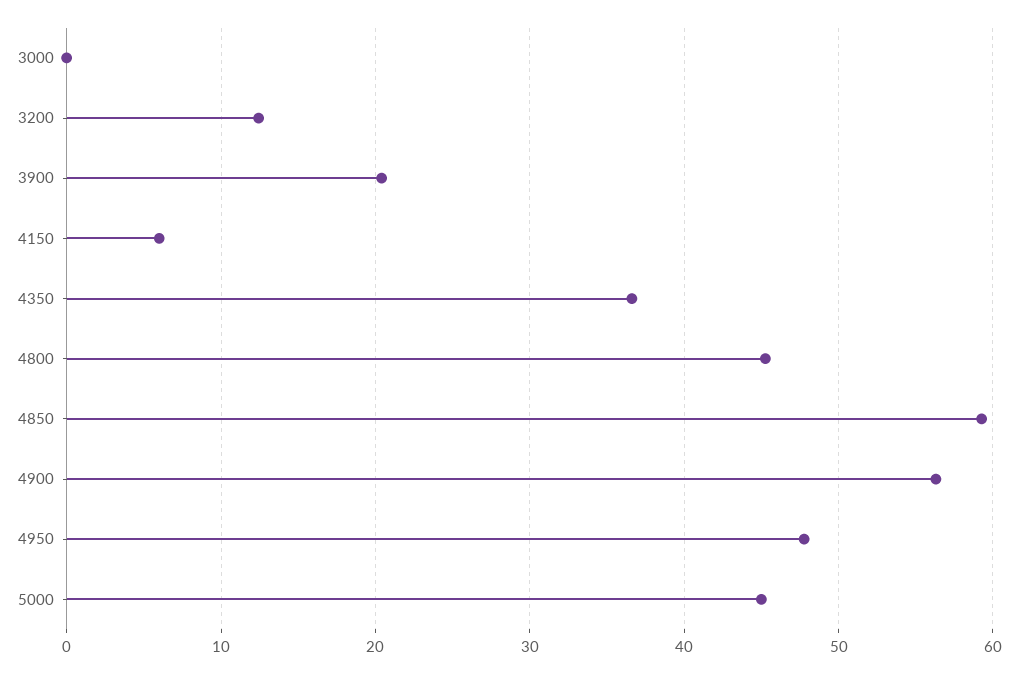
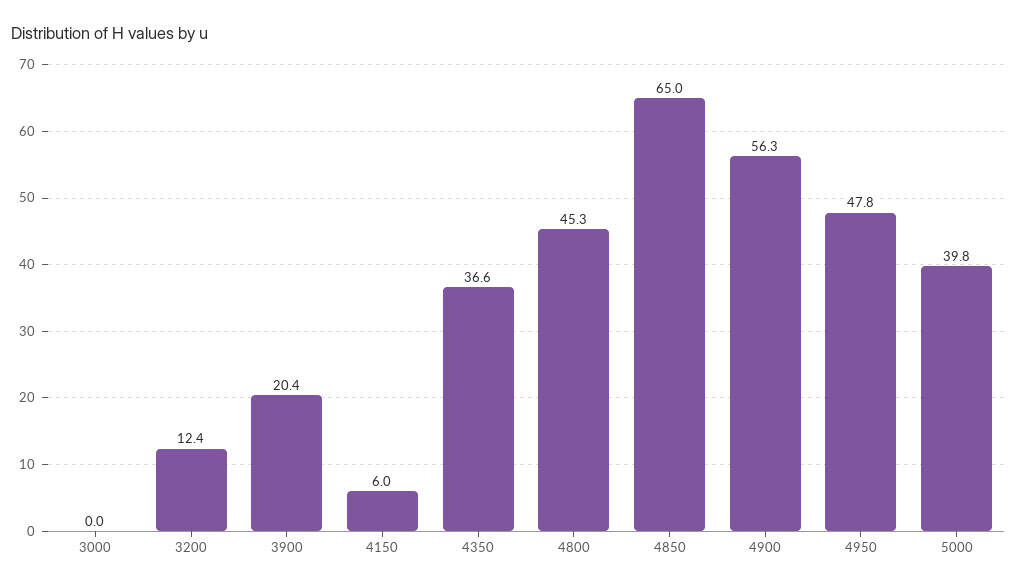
4850: 59 -> 65
5000: 45 -> 39.8

